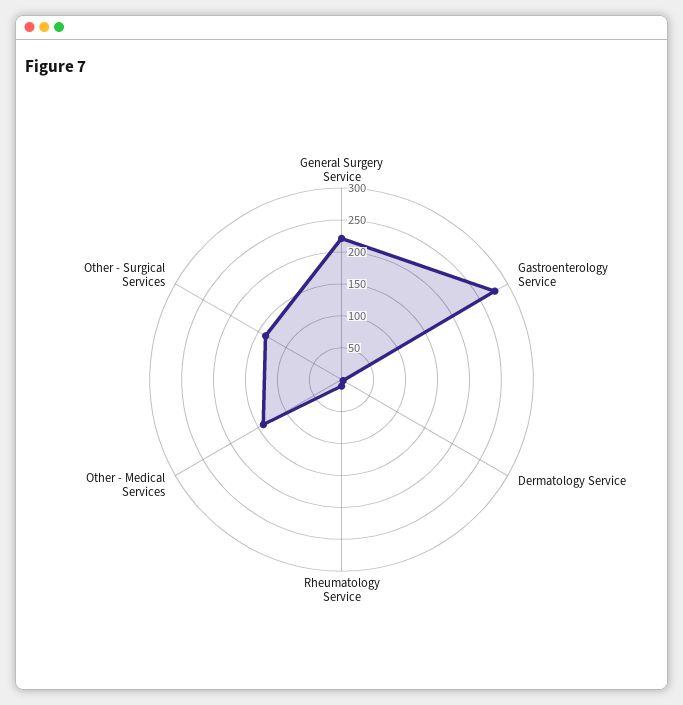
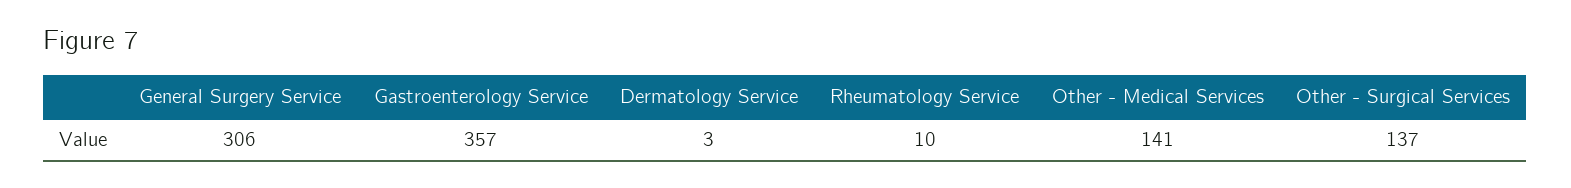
General Surgery Service: 225 -> 306
Gastroenterology Service: 275 -> 357

